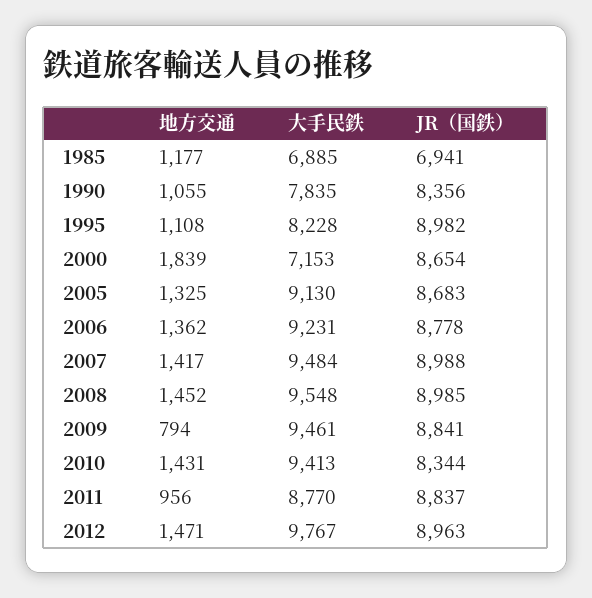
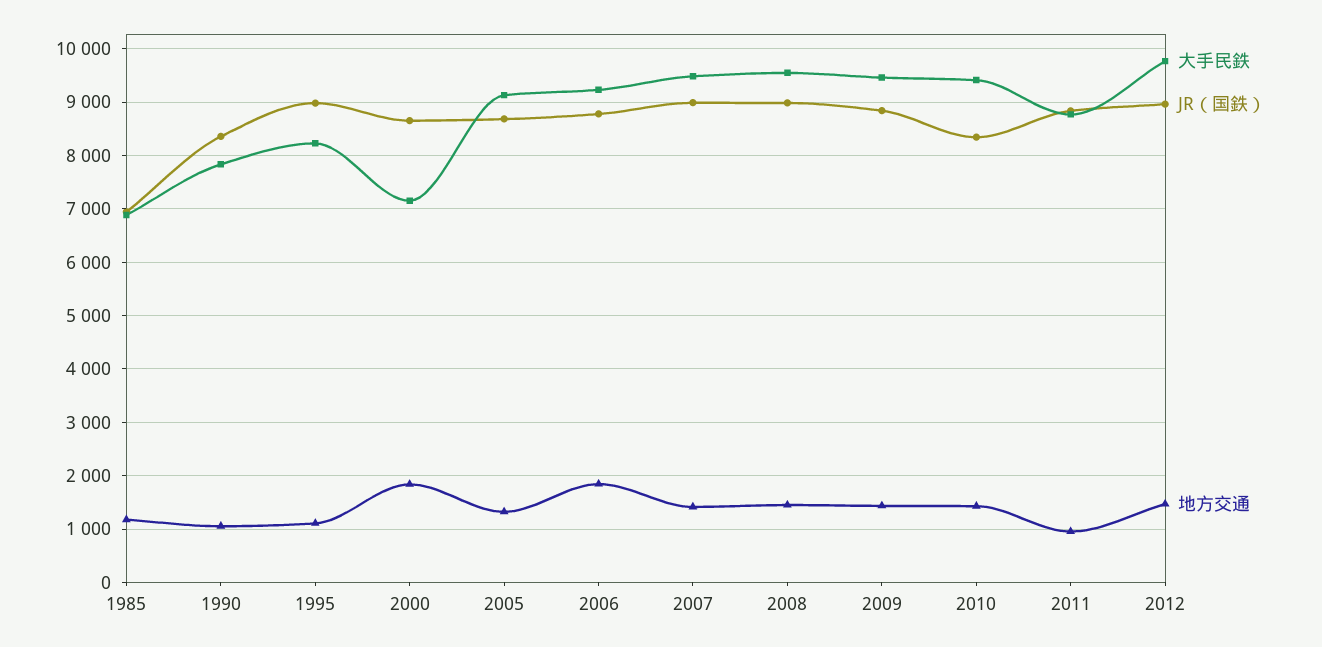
地方交通, 2006: 1362 -> 1800
地方交通, 2009: 794 -> 1400

